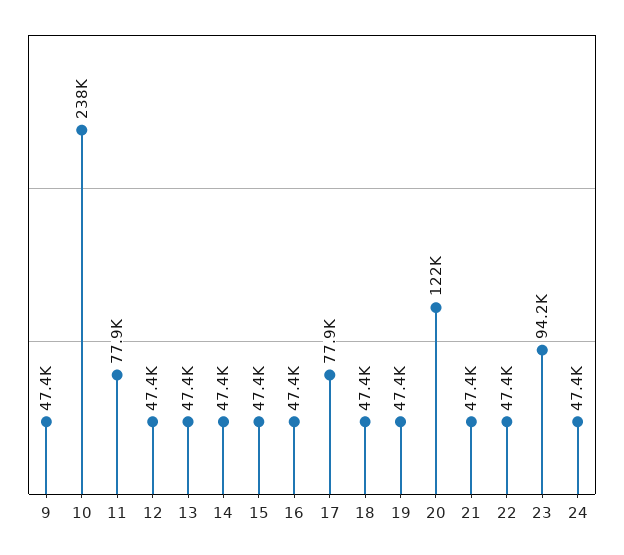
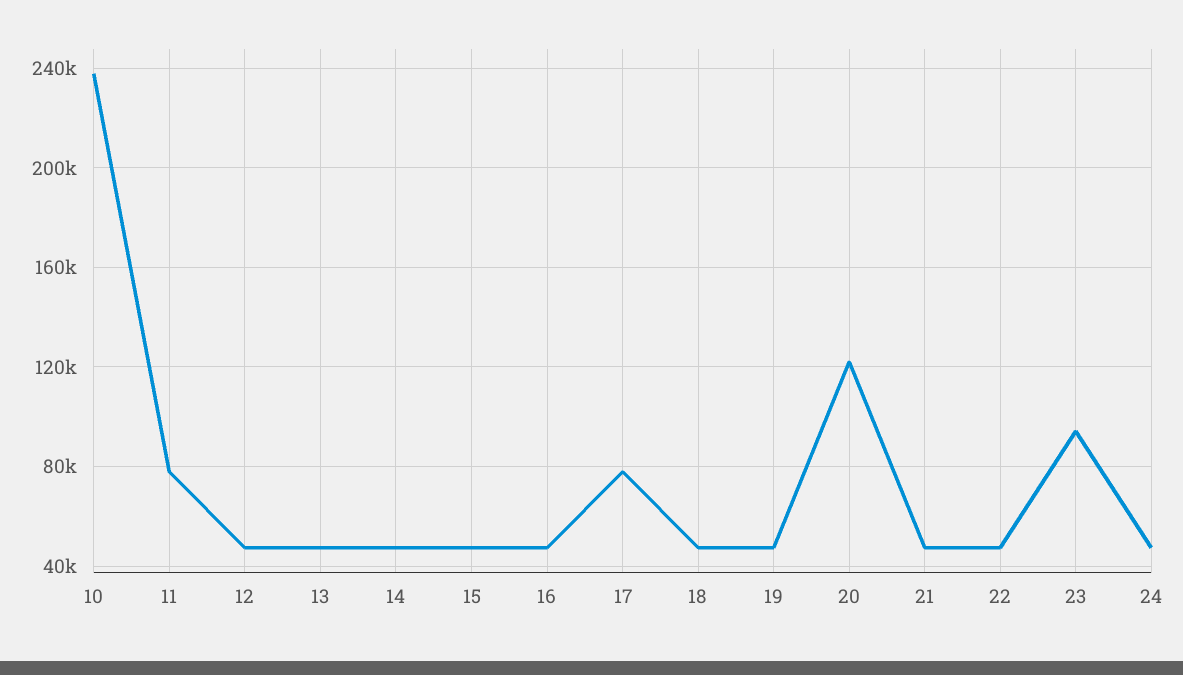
9: 47400 -> none

